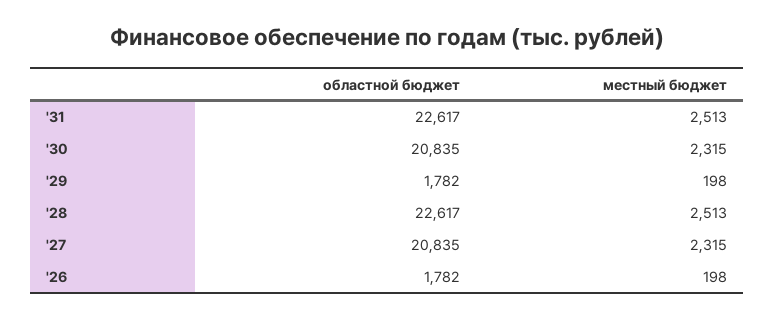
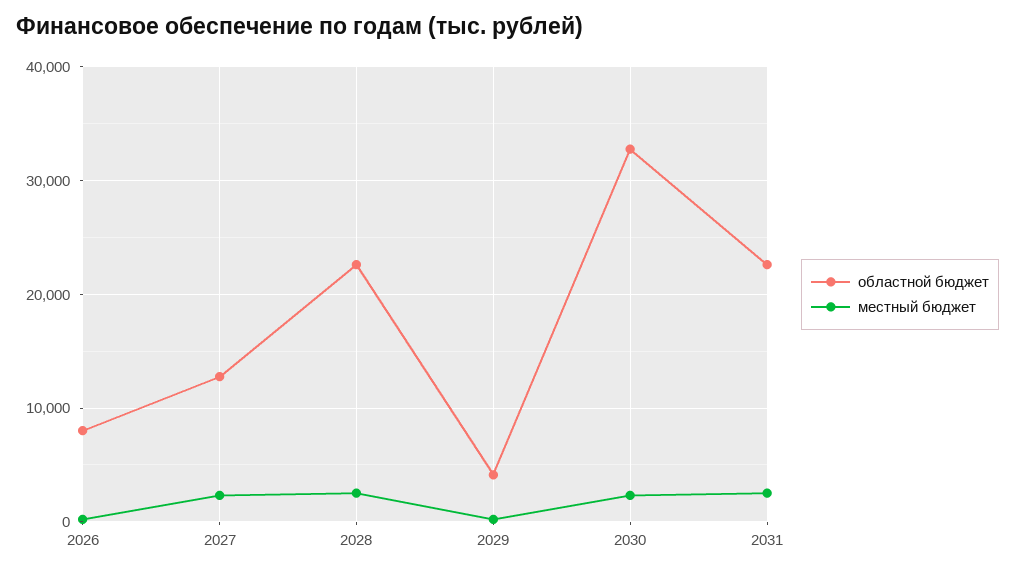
областной бюджет, '30: 20835 -> 33000
областной бюджет, '29: 1782 -> 4000
областной бюджет, '27: 20835 -> 13000
областной бюджет, '26: 1782 -> 8000

